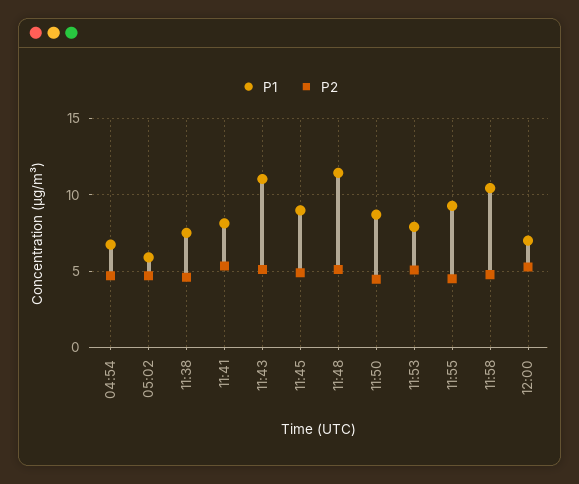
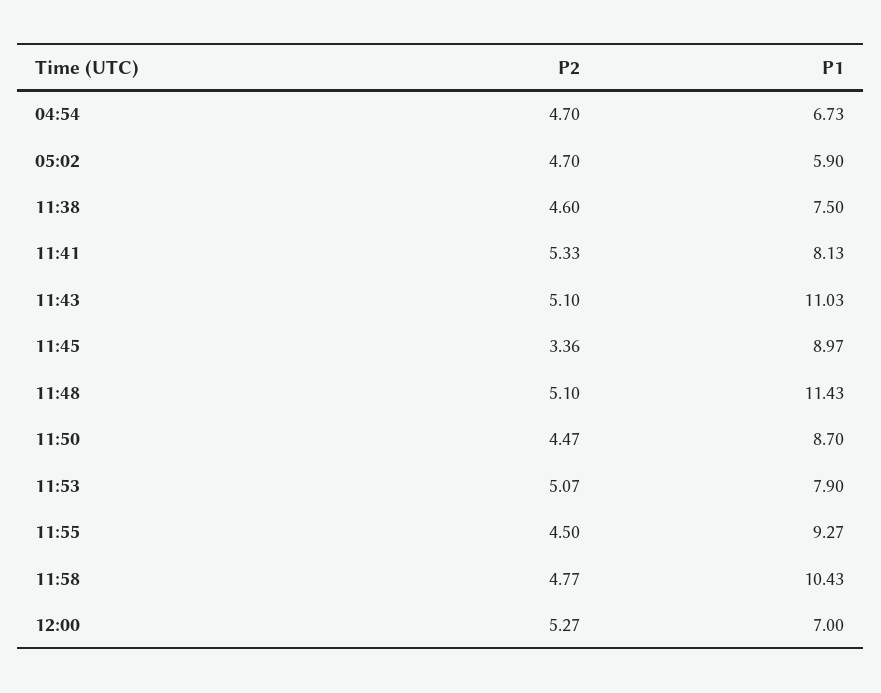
P2, 11:45: 5 -> 3.36

